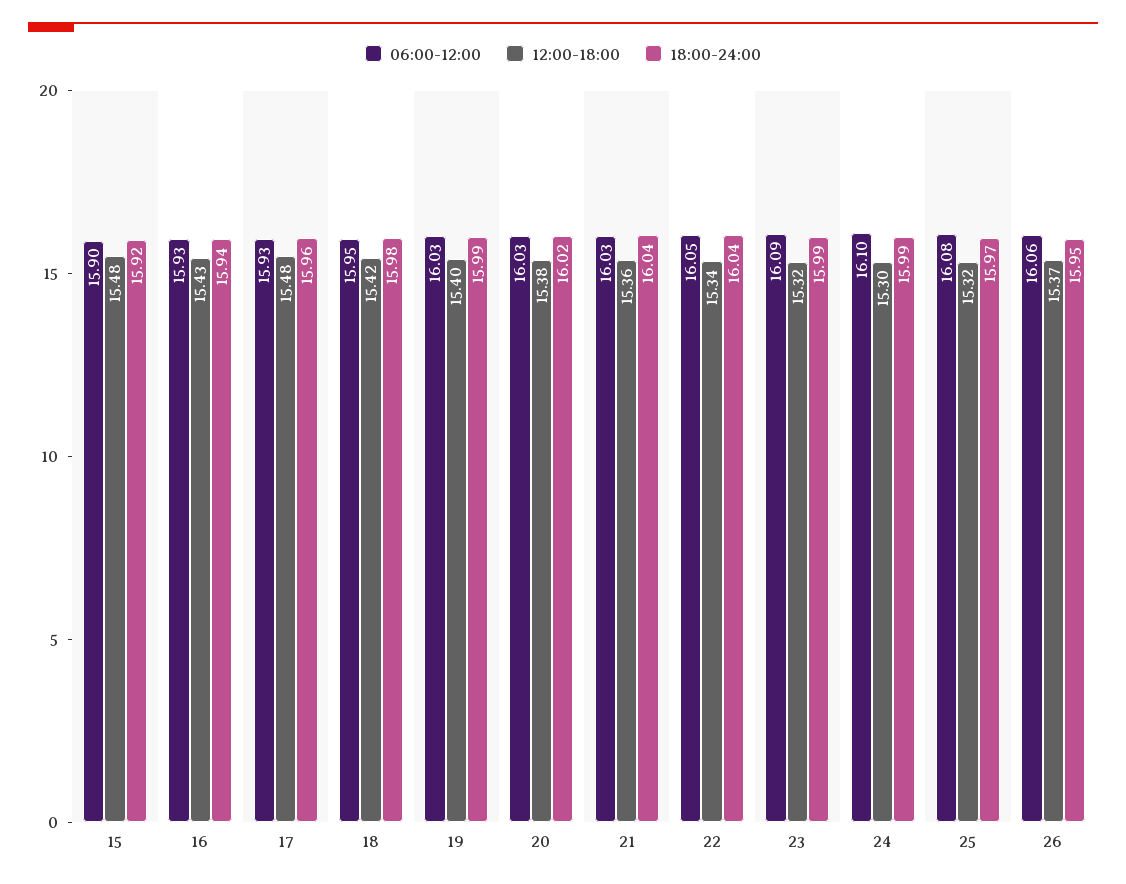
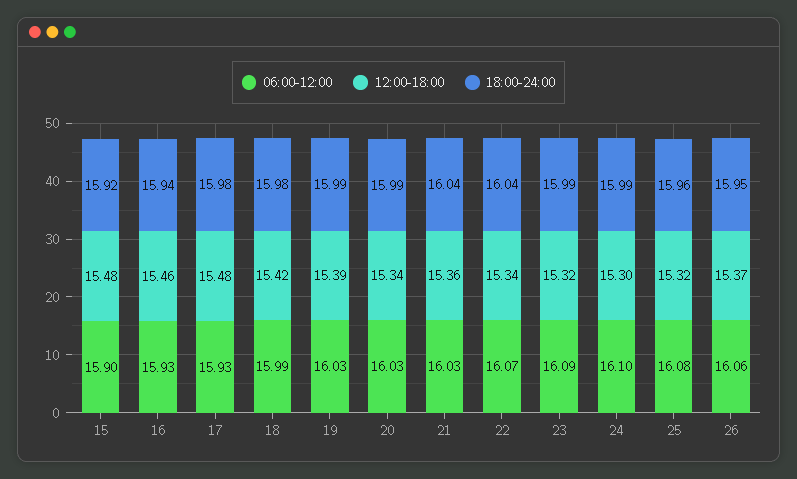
12:00-18:00, 16: 15.43 -> 15.46
18:00-24:00, 17: 15.96 -> 15.98
06:00-12:00, 18: 15.95 -> 15.99
12:00-18:00, 19: 15.4 -> 15.39
12:00-18:00, 20: 15.38 -> 15.34
18:00-24:00, 20: 16.02 -> 15.99
06:00-12:00, 22: 16.05 -> 16.07
18:00-24:00, 25: 15.97 -> 15.96

